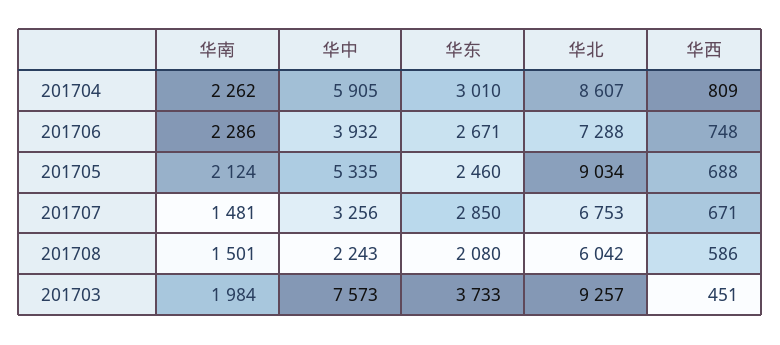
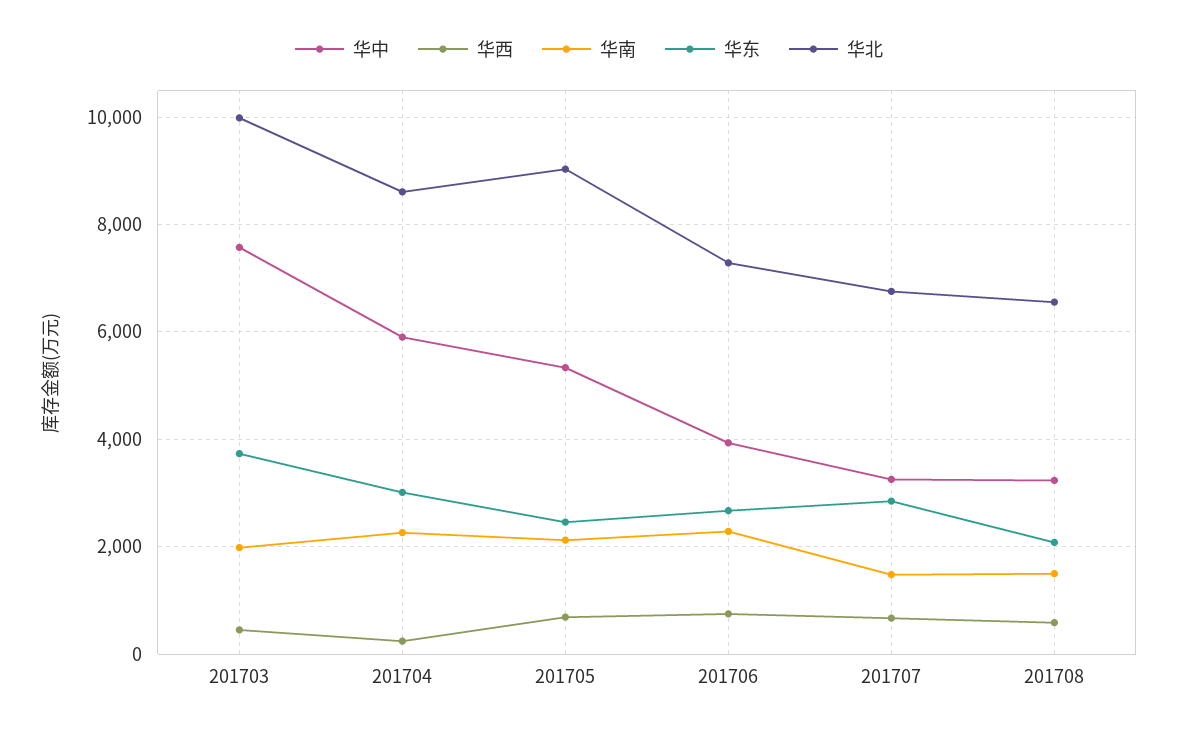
华西, 201704: 809 -> 200
华中, 201708: 2243 -> 3200
华北, 201708: 6042 -> 6600
华北, 201703: 9257 -> 10000

